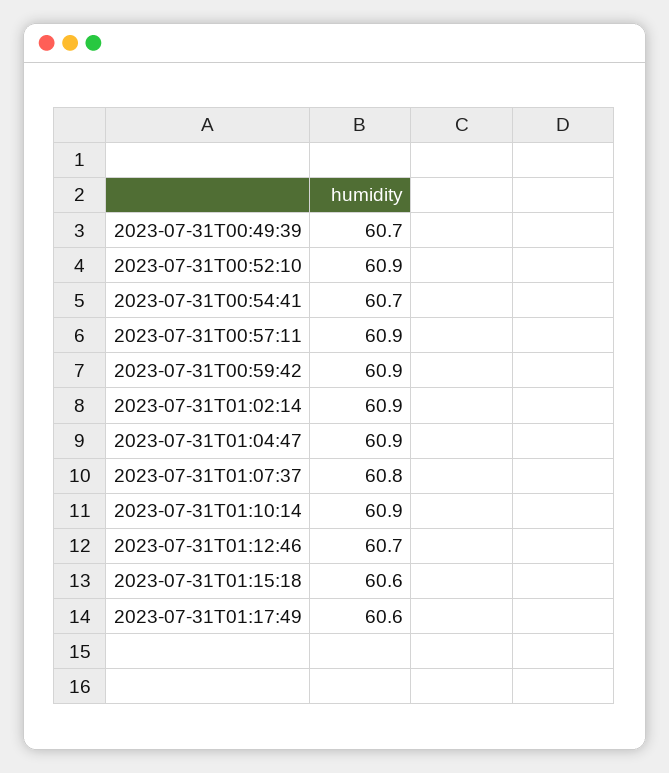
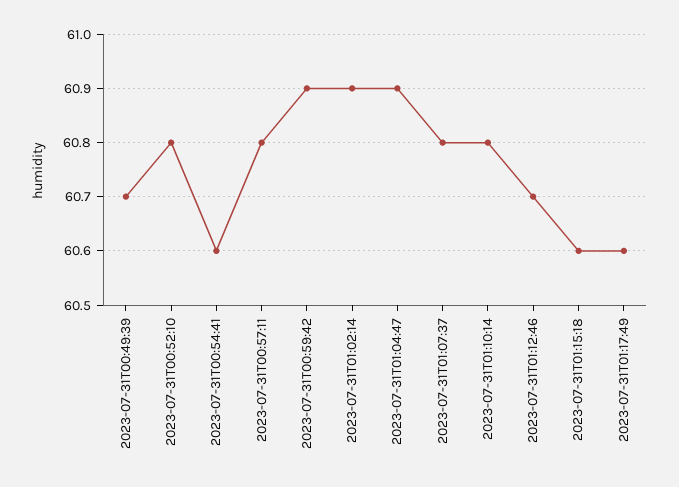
2023-07-31T00:52:10: 60.9 -> 60.8
2023-07-31T00:54:41: 60.7 -> 60.6
2023-07-31T00:57:11: 60.9 -> 60.8
2023-07-31T01:10:14: 60.9 -> 60.8

